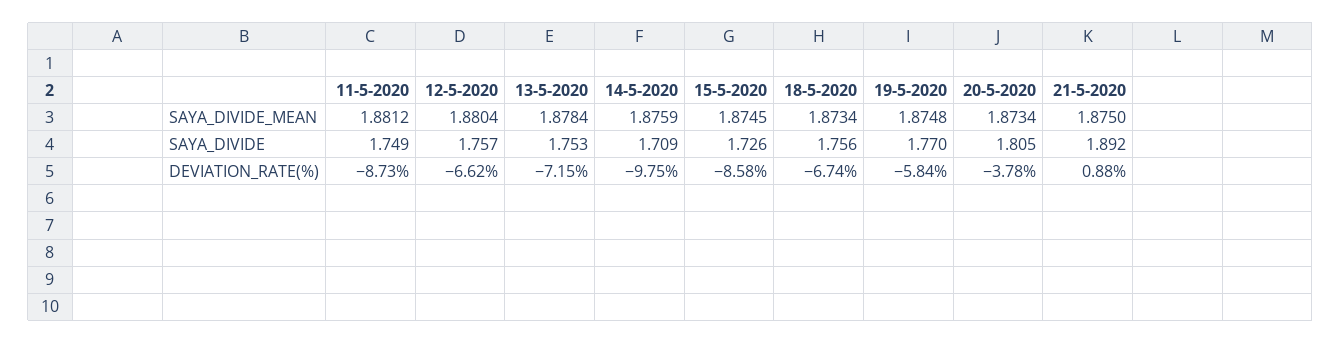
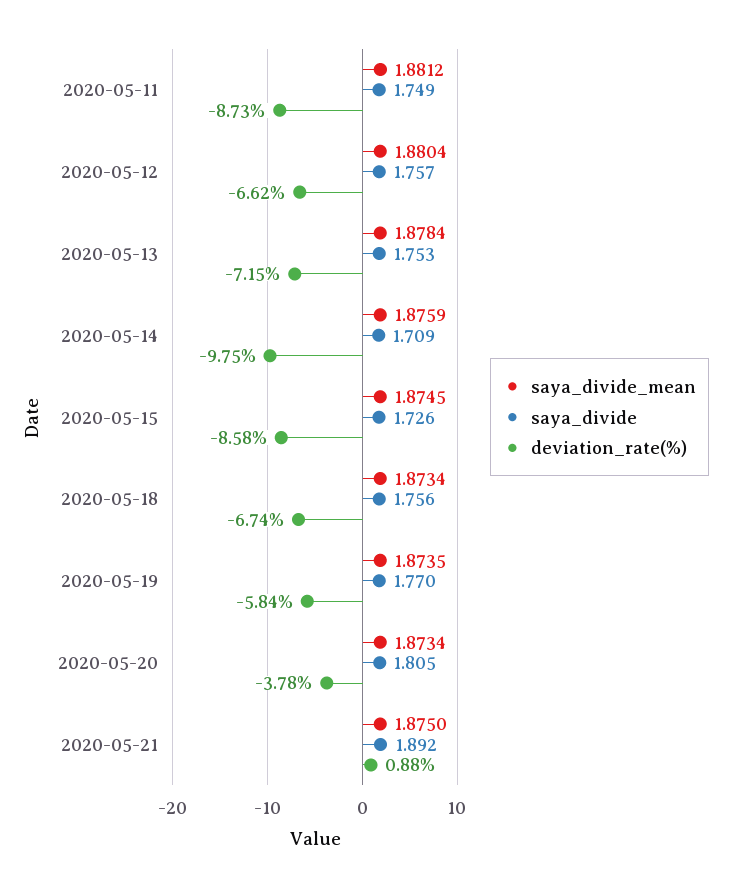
SAYA_DIVIDE_MEAN, 19-5-2020: 1.8748 -> 1.8735

